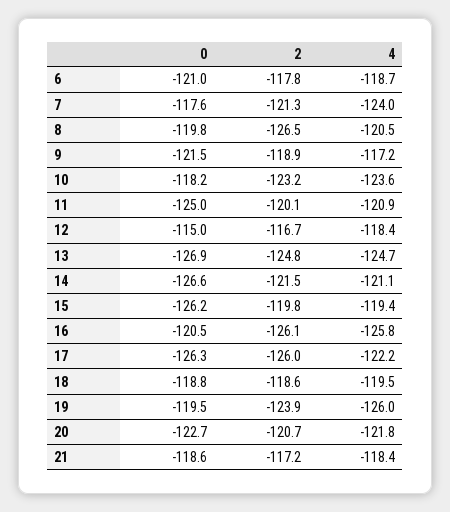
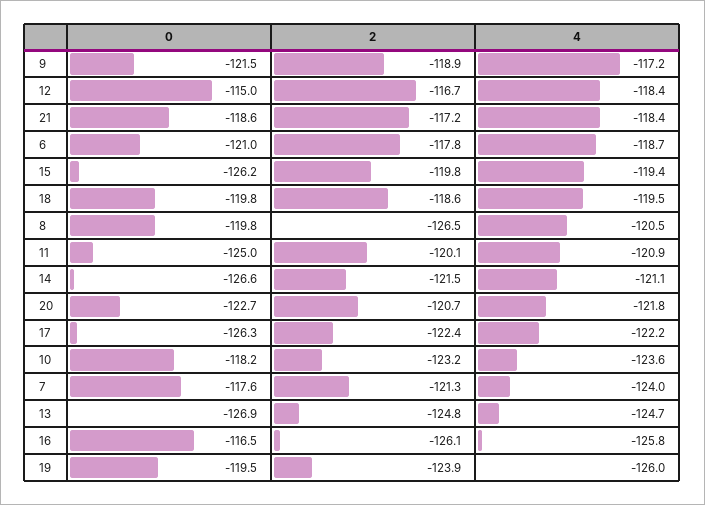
0, 16: -120.5 -> -116.5
2, 17: -126 -> -122.4
0, 18: -118.8 -> -119.8

